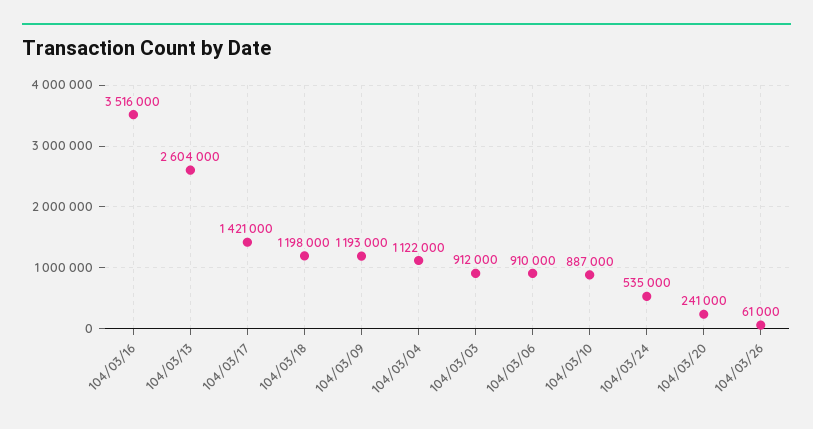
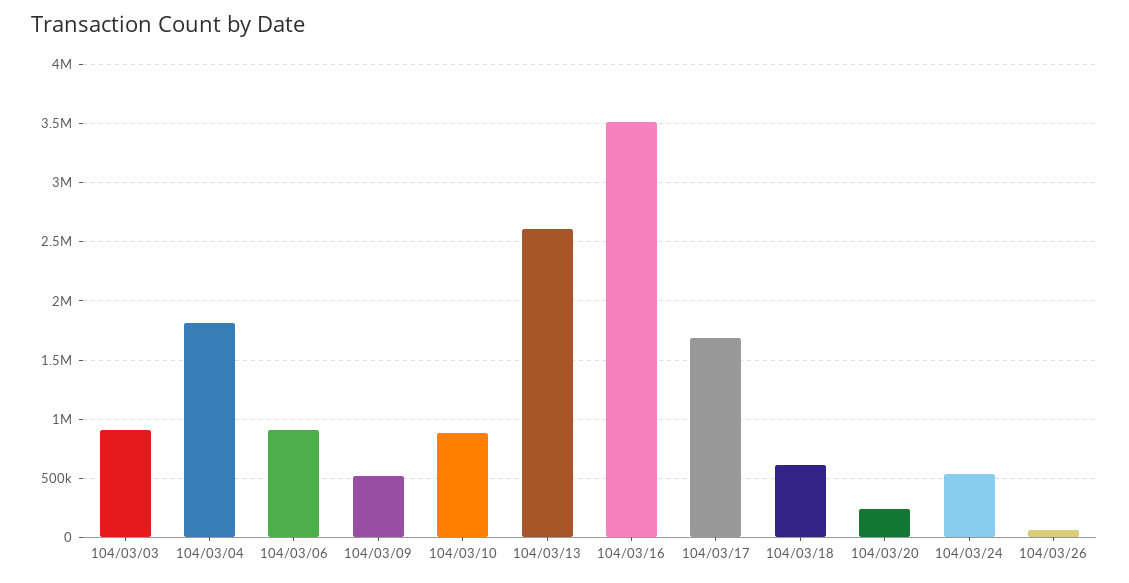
104/03/17: 1421000 -> 1700000
104/03/18: 1198000 -> 600000
104/03/09: 1193000 -> 500000
104/03/04: 1122000 -> 1800000

